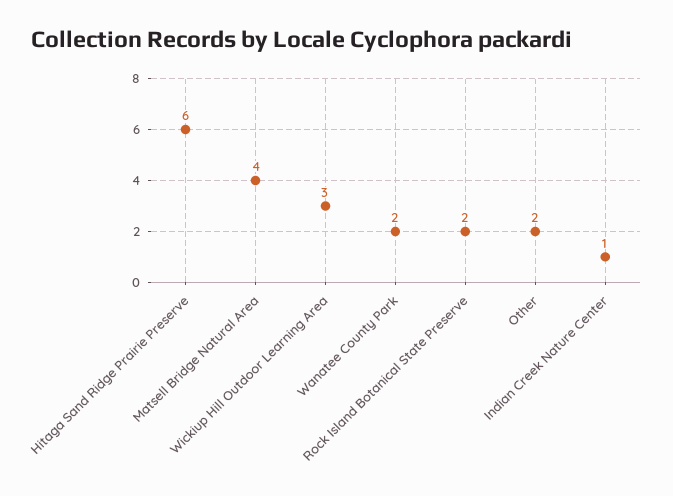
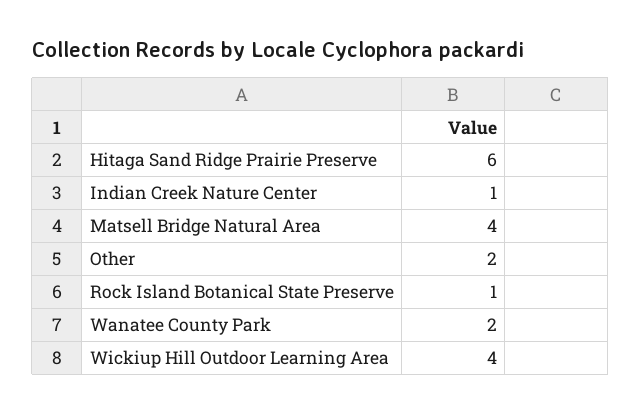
Wickiup Hill Outdoor Learning Area: 3 -> 4
Rock Island Botanical State Preserve: 2 -> 1

